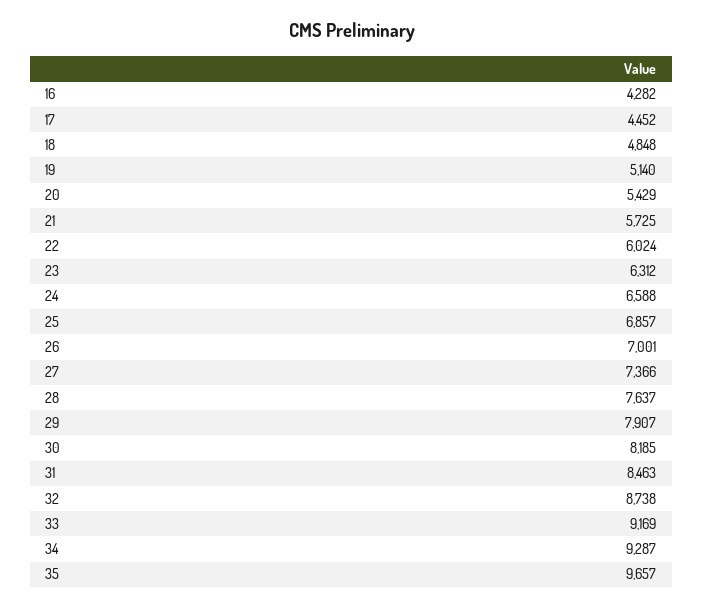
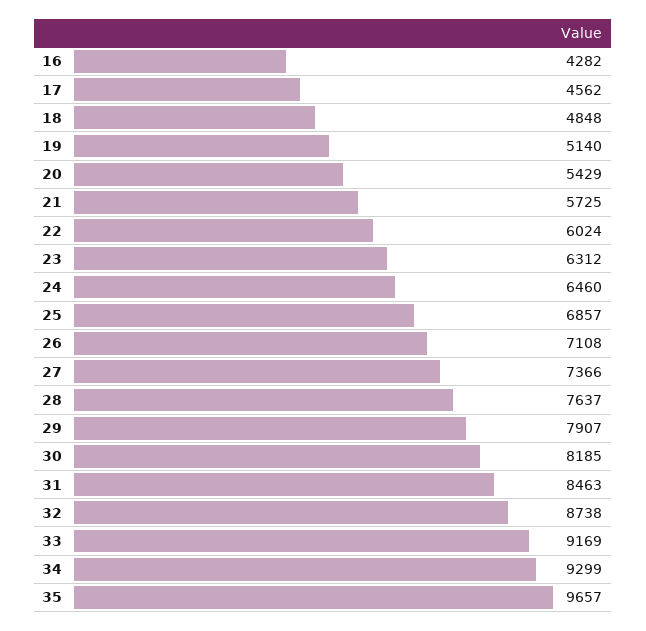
17: 4452 -> 4562
24: 6588 -> 6460
26: 7001 -> 7108
34: 9287 -> 9299

